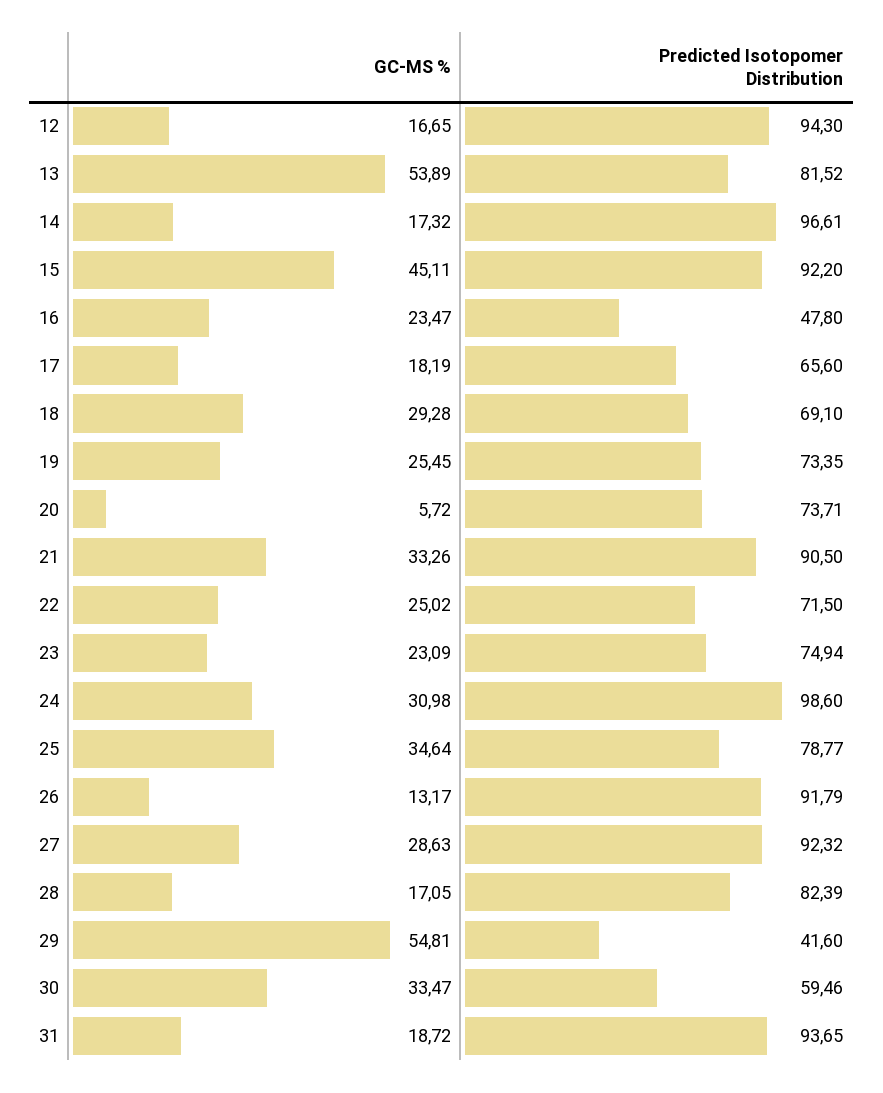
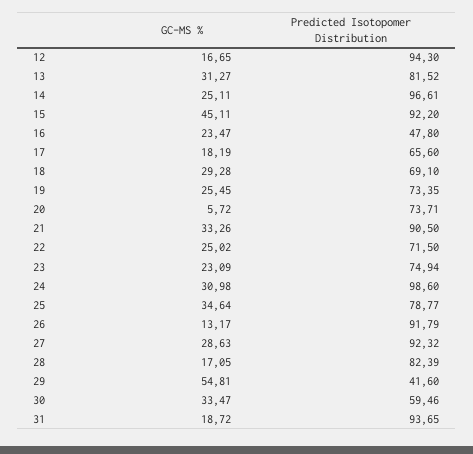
GC-MS %, 13: 53.89 -> 31.27
GC-MS %, 14: 17.32 -> 25.11

